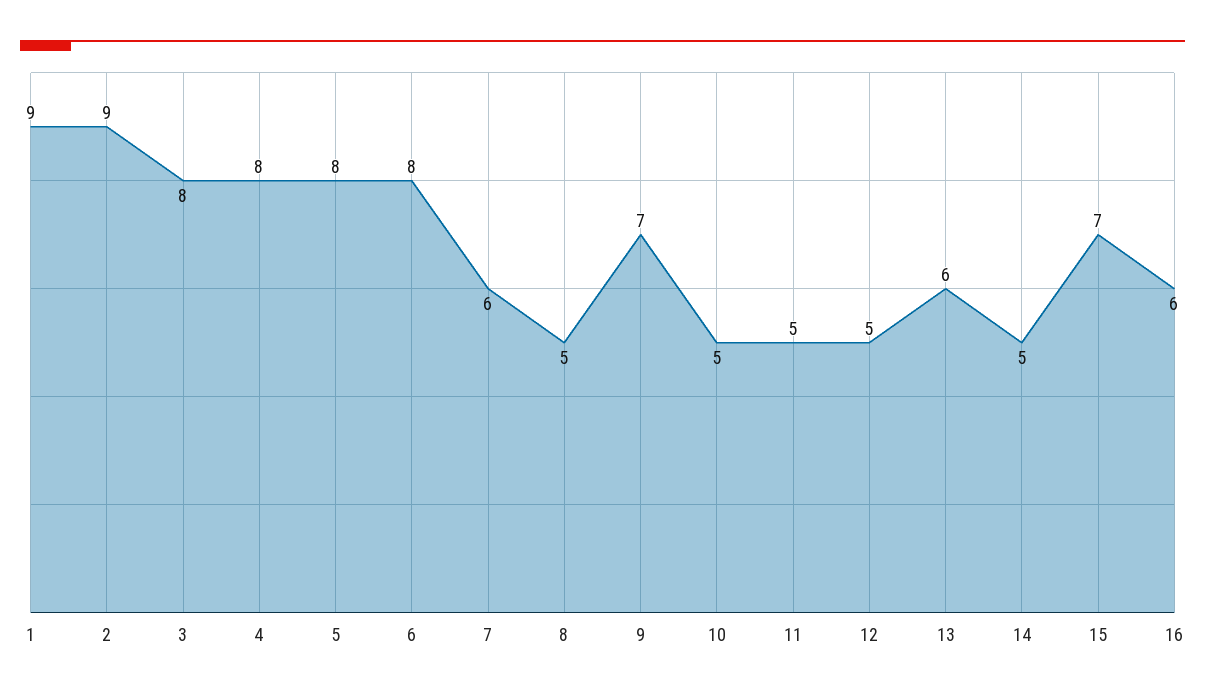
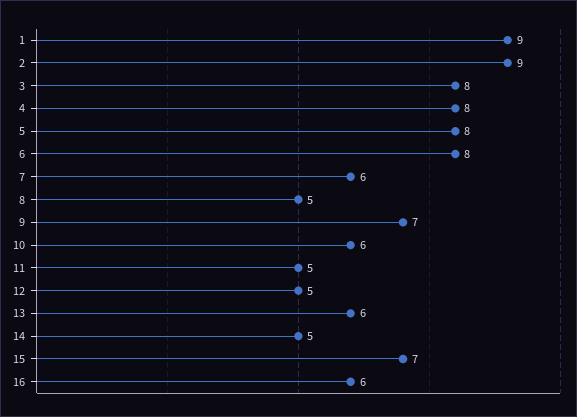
10: 5 -> 6

